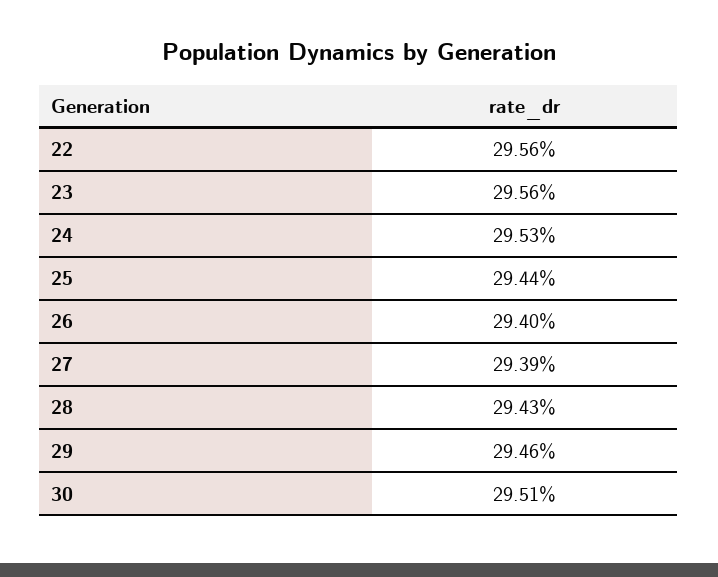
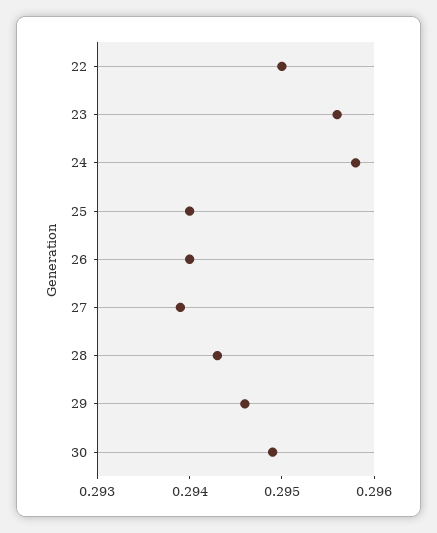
22: 0.2956 -> 0.295
24: 0.2953 -> 0.2958
25: 0.2944 -> 0.294
30: 0.2951 -> 0.2949

